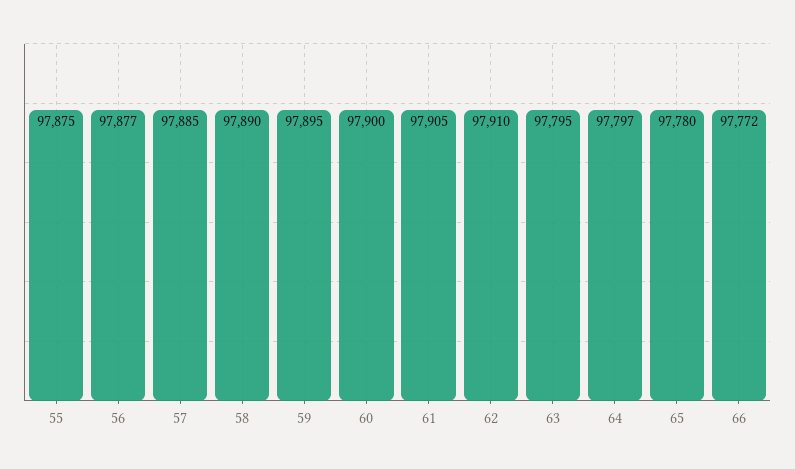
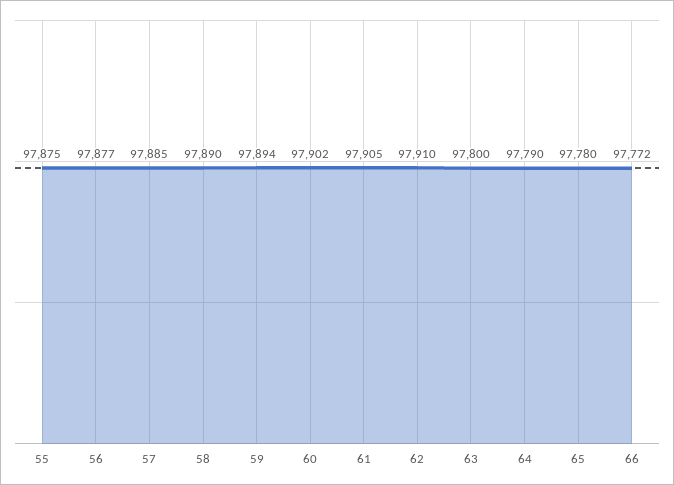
59: 97895 -> 97894
60: 97900 -> 97902
63: 97795 -> 97800
64: 97797 -> 97790

